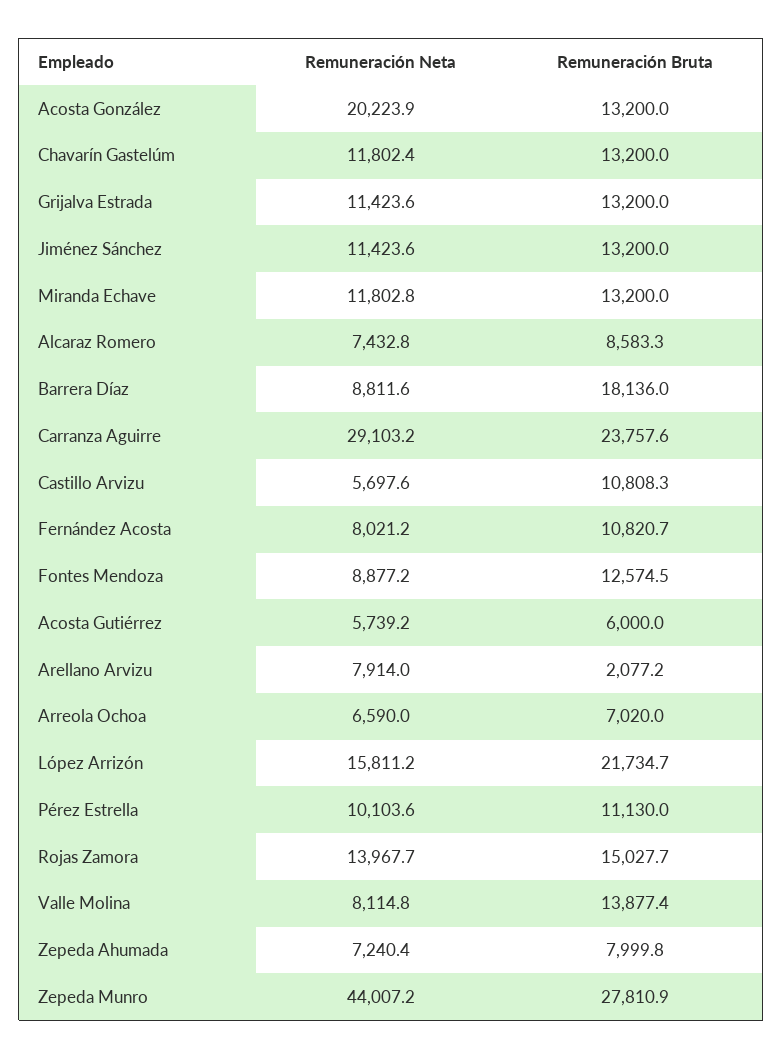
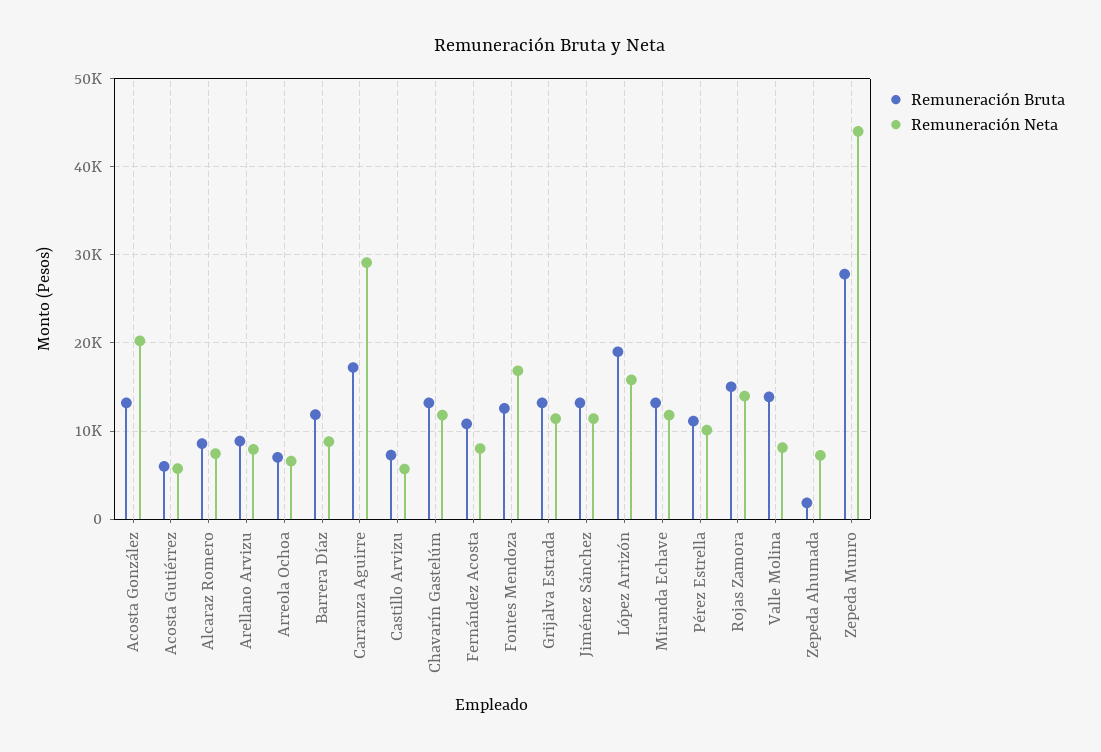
Remuneración Bruta, Barrera Díaz: 18136 -> 12000
Remuneración Bruta, Carranza Aguirre: 23757.6 -> 17000
Remuneración Bruta, Castillo Arvizu: 10808.3 -> 7000
Remuneración Neta, Fontes Mendoza: 8877.2 -> 17000
Remuneración Bruta, Arellano Arvizu: 2077.2 -> 9000
Remuneración Bruta, López Arrizón: 21734.7 -> 19000
Remuneración Bruta, Zepeda Ahumada: 7999.8 -> 2000

